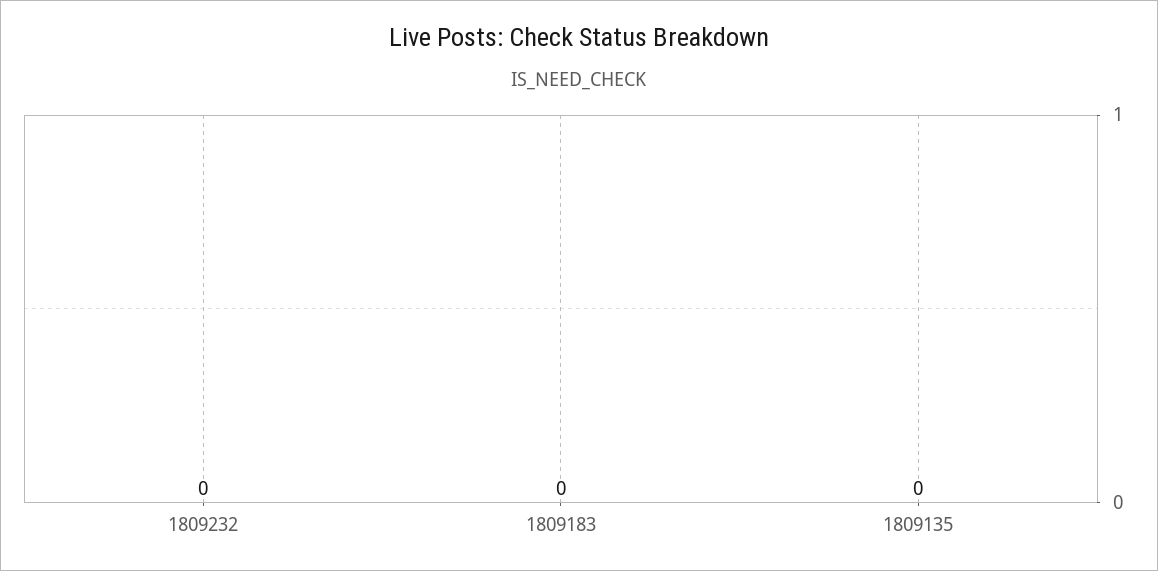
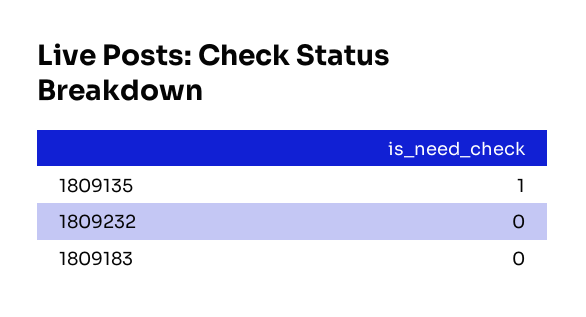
1809135: 0 -> 1

